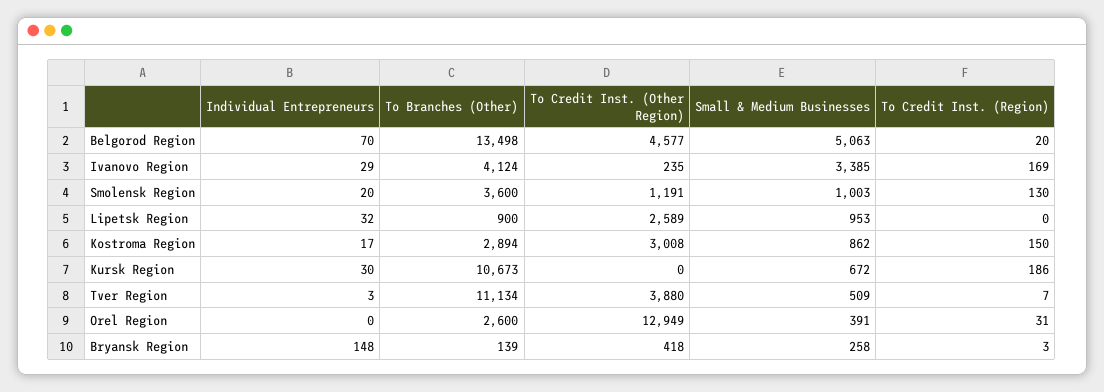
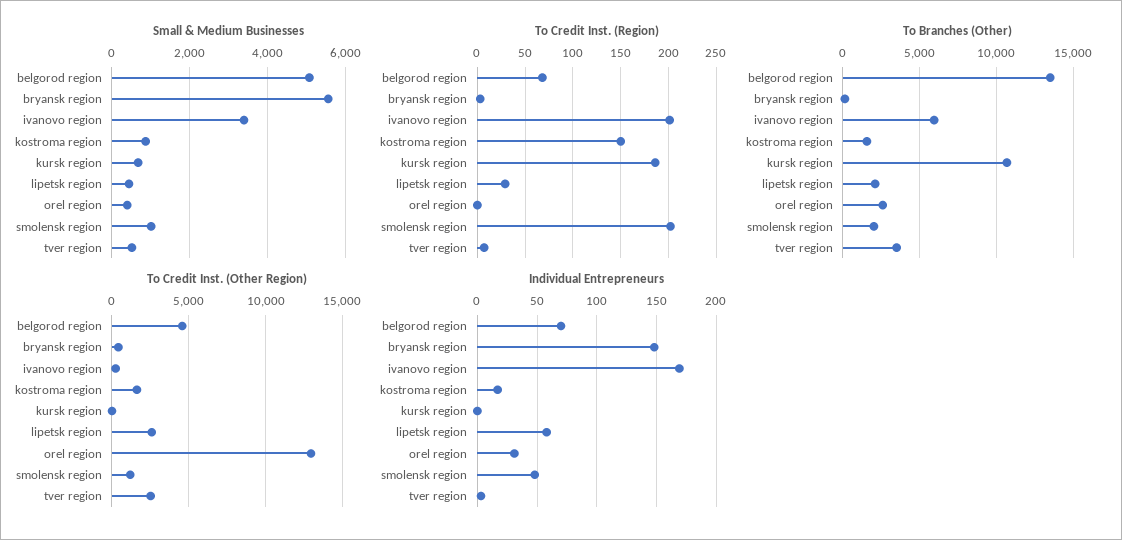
To Credit Inst. (Region), Belgorod Region: 20 -> 70
Individual Entrepreneurs, Ivanovo Region: 29 -> 170
To Branches (Other), Ivanovo Region: 4124 -> 6000
To Credit Inst. (Region), Ivanovo Region: 169 -> 200
Individual Entrepreneurs, Smolensk Region: 20 -> 50
To Branches (Other), Smolensk Region: 3600 -> 2000
To Credit Inst. (Region), Smolensk Region: 130 -> 200
Individual Entrepreneurs, Lipetsk Region: 32 -> 60
To Branches (Other), Lipetsk Region: 900 -> 2000
Small & Medium Businesses, Lipetsk Region: 953 -> 400
To Credit Inst. (Region), Lipetsk Region: 0 -> 30
To Branches (Other), Kostroma Region: 2894 -> 1500
To Credit Inst. (Other Region), Kostroma Region: 3008 -> 1500
Individual Entrepreneurs, Kursk Region: 30 -> 0
To Branches (Other), Tver Region: 11134 -> 3500
To Credit Inst. (Other Region), Tver Region: 3880 -> 2500
Individual Entrepreneurs, Orel Region: 0 -> 30
To Credit Inst. (Region), Orel Region: 31 -> 0
Small & Medium Businesses, Bryansk Region: 258 -> 5600

